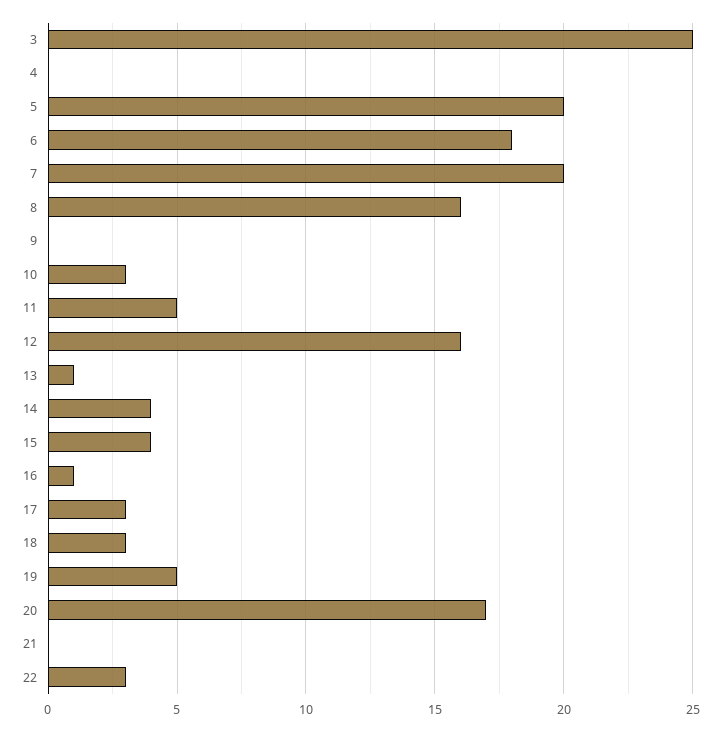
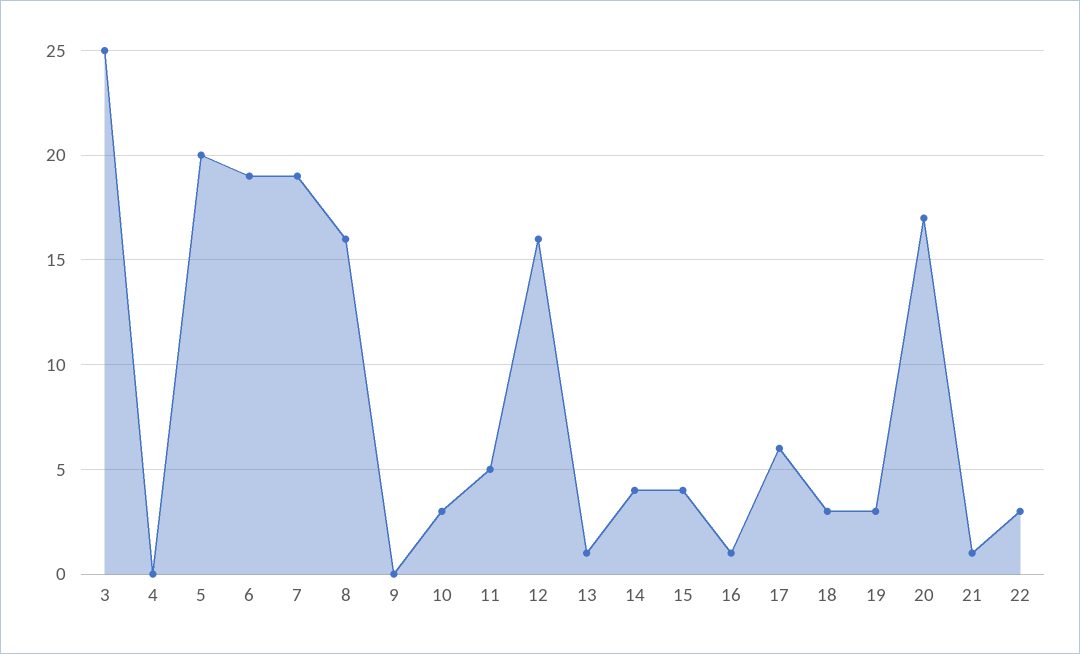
6: 18 -> 19
7: 20 -> 19
17: 3 -> 6
19: 5 -> 3
21: 0 -> 1

